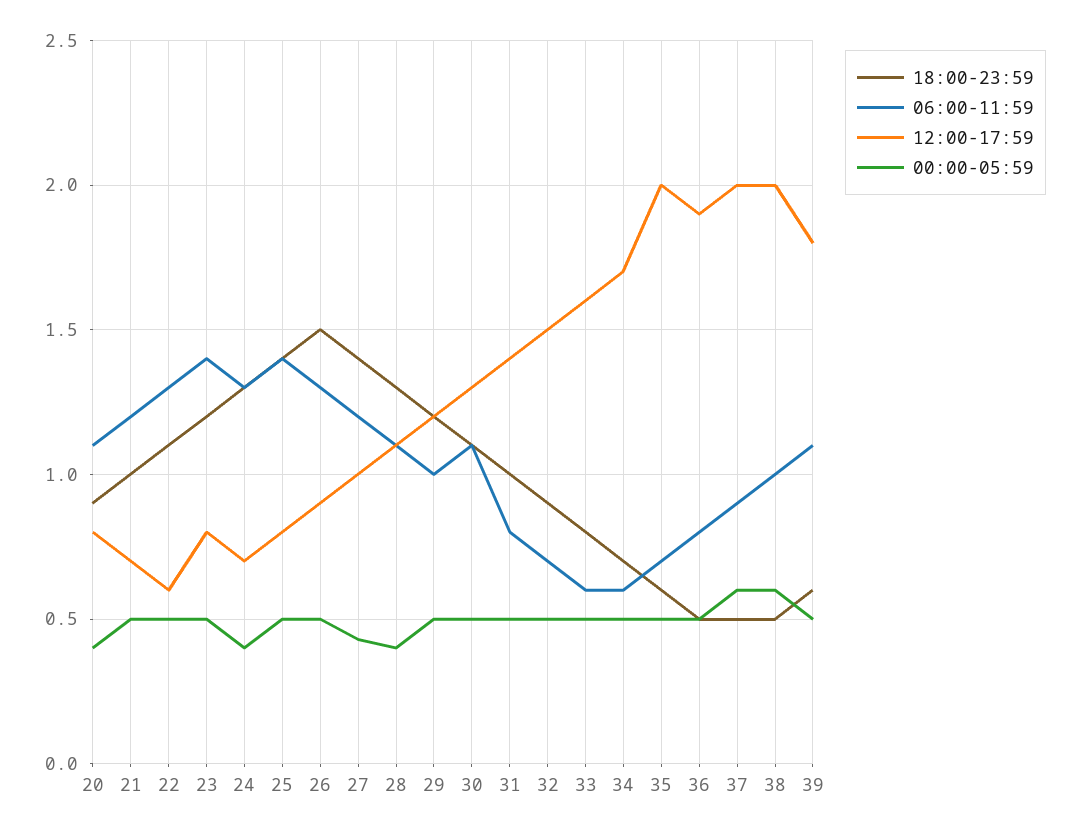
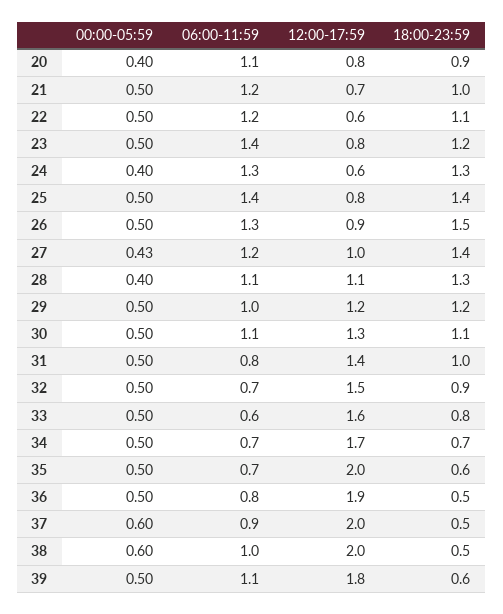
06:00-11:59, 22: 1.3 -> 1.2
12:00-17:59, 24: 0.7 -> 0.6
06:00-11:59, 34: 0.6 -> 0.7

